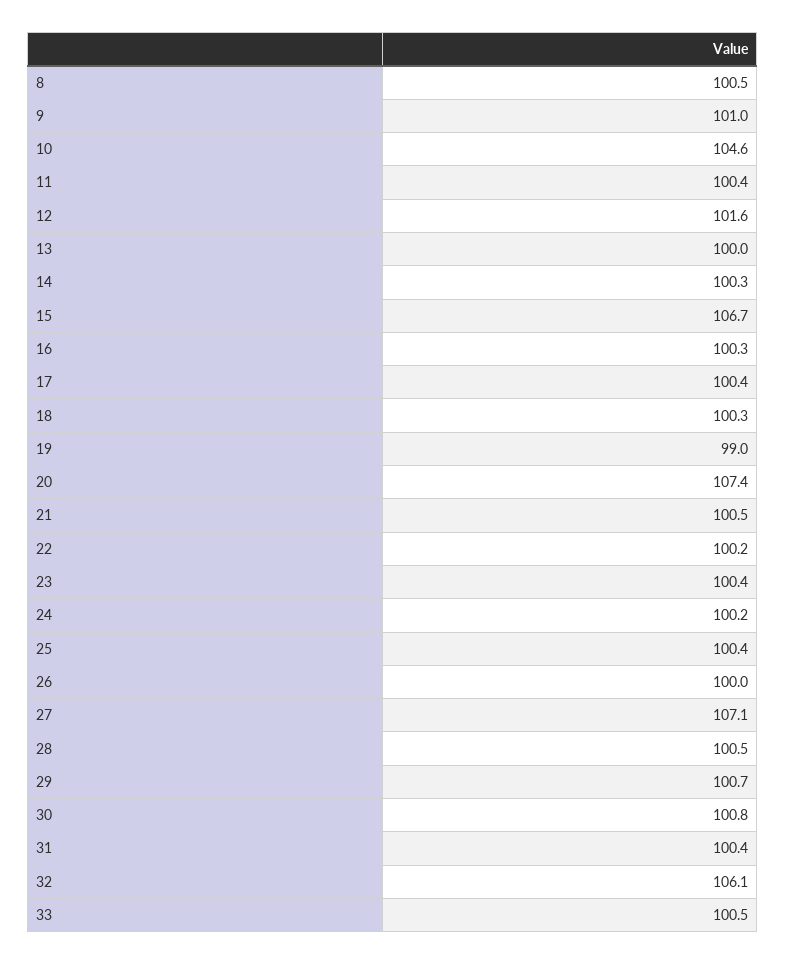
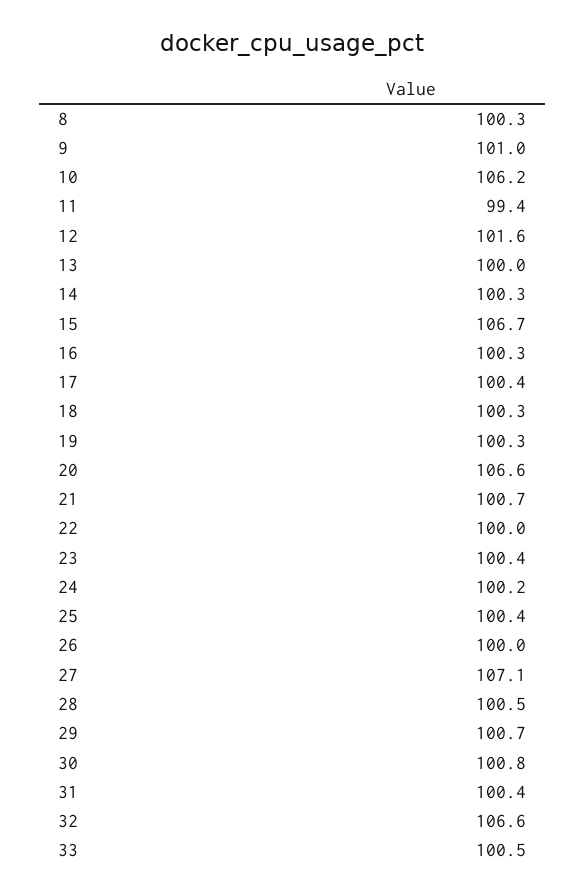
8: 100.5 -> 100.3
10: 104.6 -> 106.2
11: 100.4 -> 99.4
19: 99 -> 100.3
20: 107.4 -> 106.6
21: 100.5 -> 100.7
22: 100.2 -> 100
32: 106.1 -> 106.6

